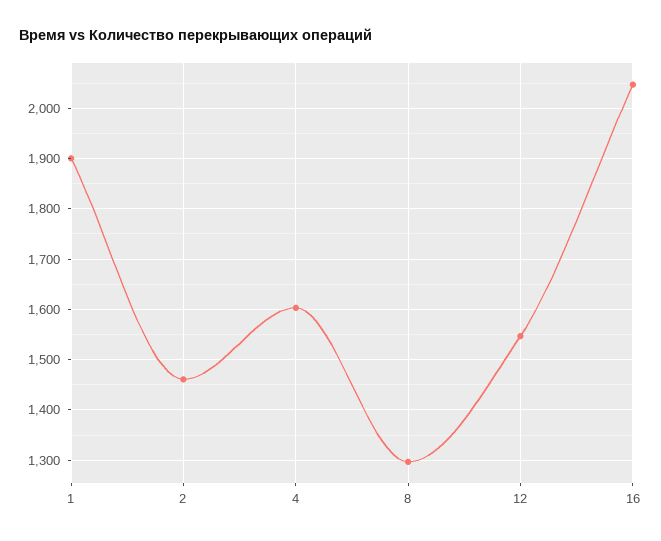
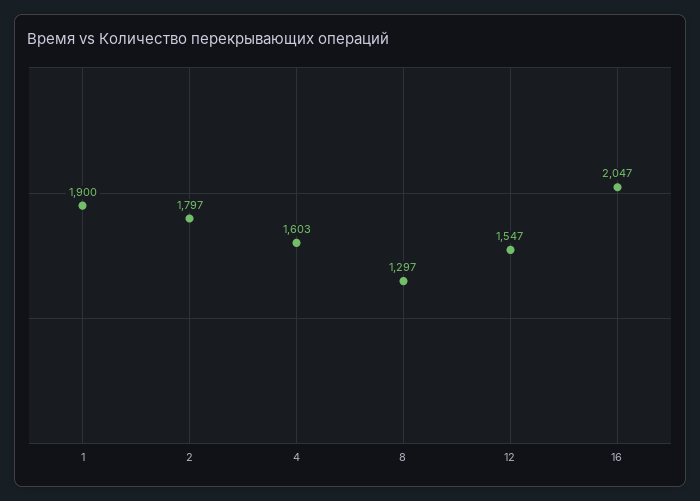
2: 1460 -> 1797

